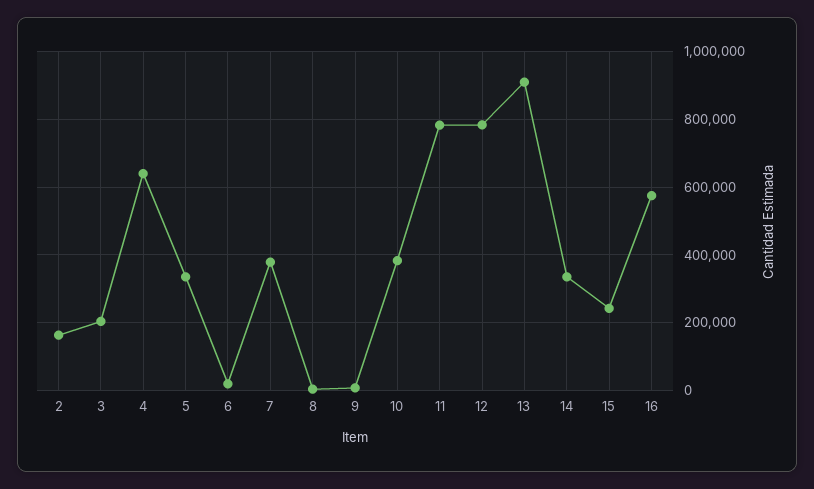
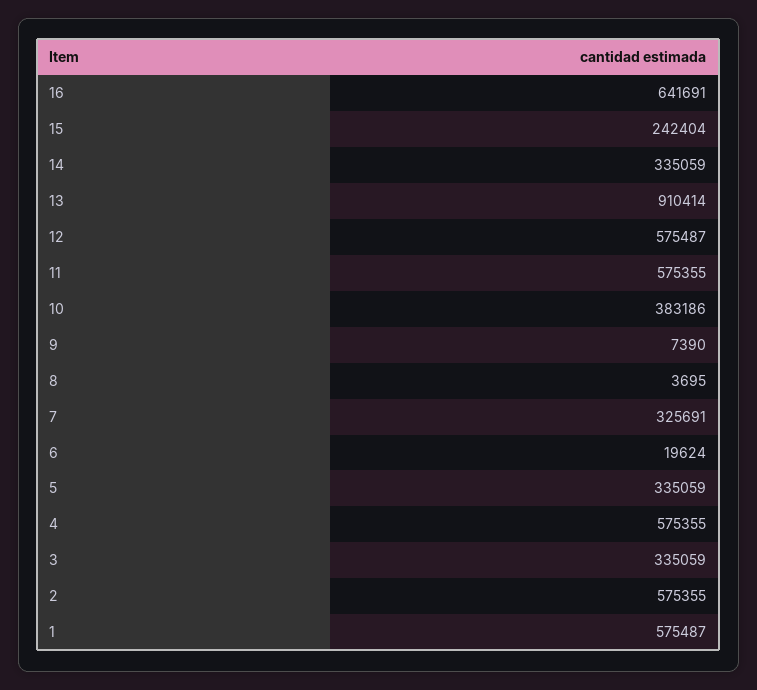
2: 160000 -> 575355
3: 200000 -> 335059
4: 640000 -> 575355
7: 380000 -> 325691
11: 780000 -> 575355
12: 780000 -> 575487
16: 580000 -> 641691
1: none -> 575487

